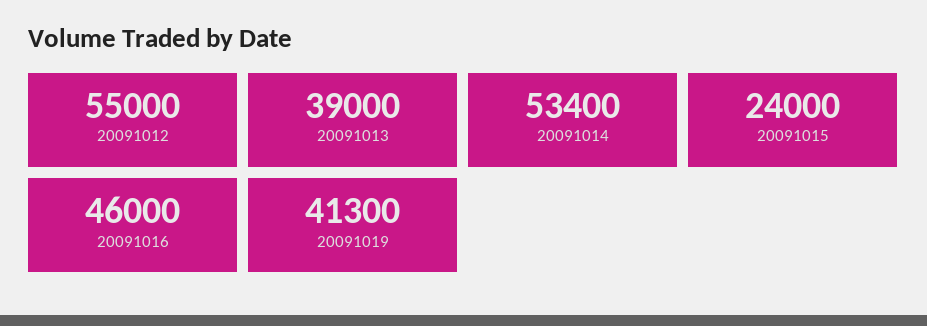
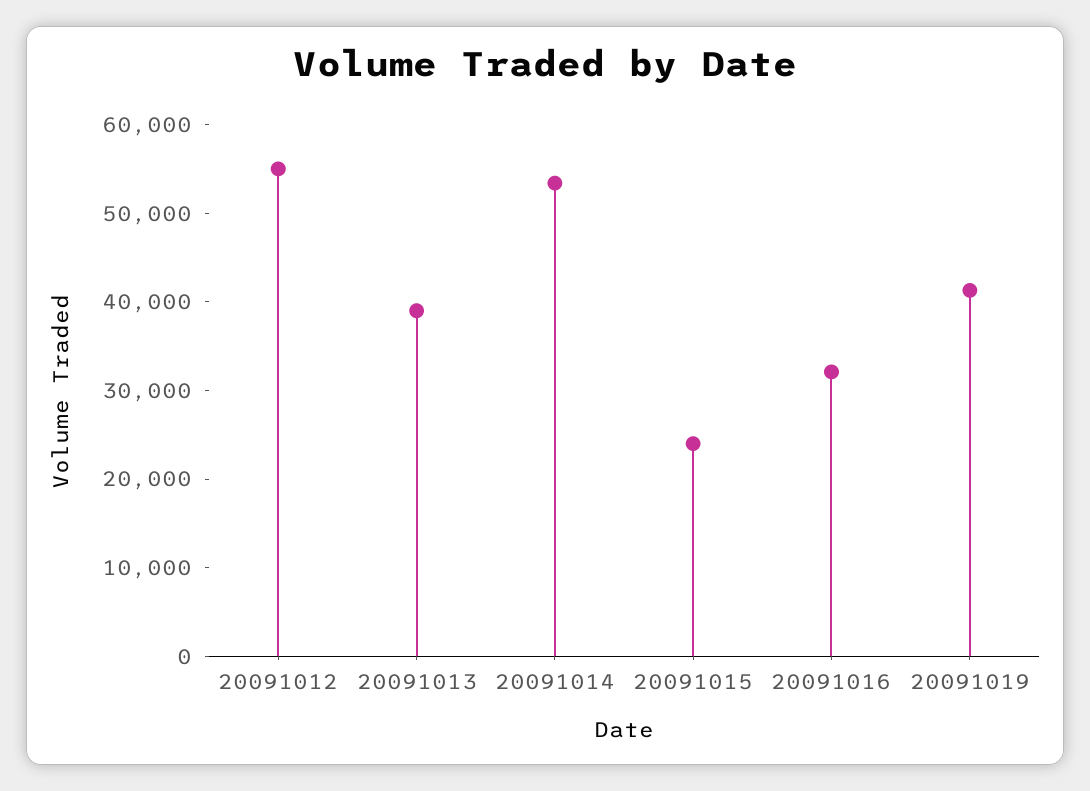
20091016: 46000 -> 32000

